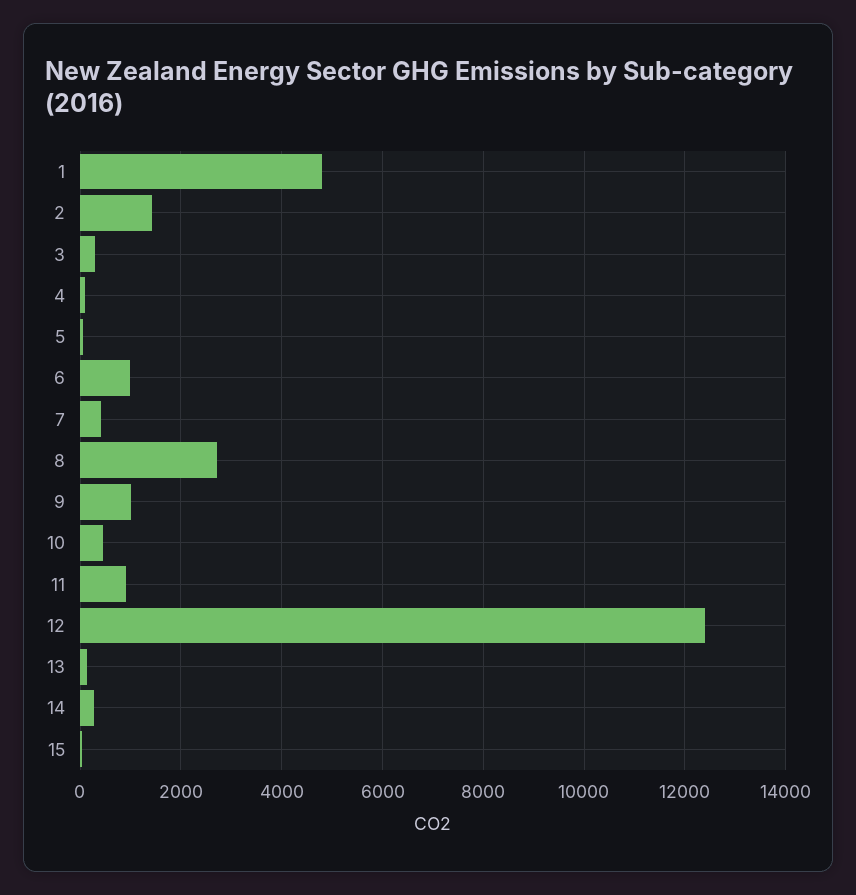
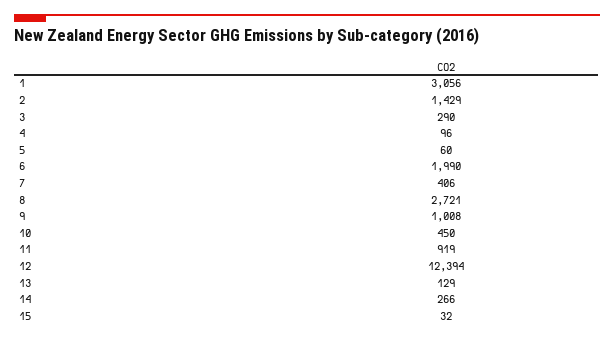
1: 4800 -> 3056
6: 1000 -> 1990

